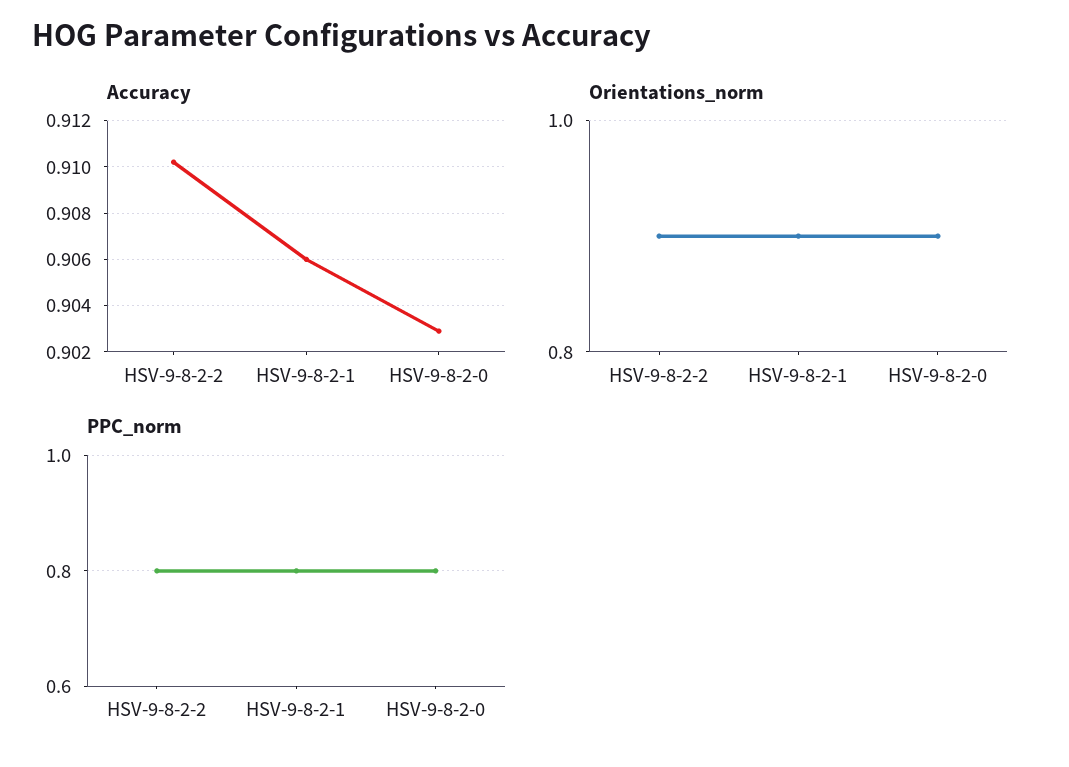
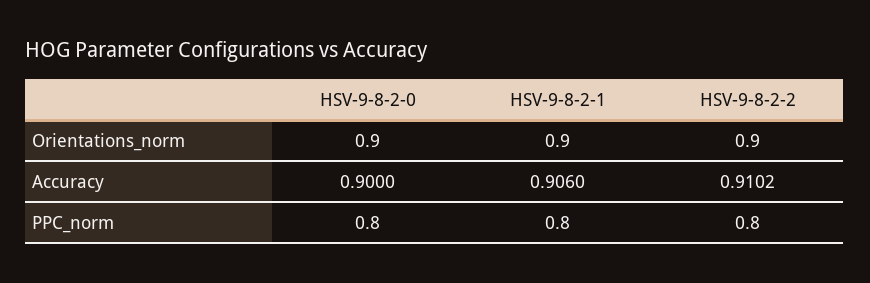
Accuracy, HSV-9-8-2-0: 0.903 -> 0.9

